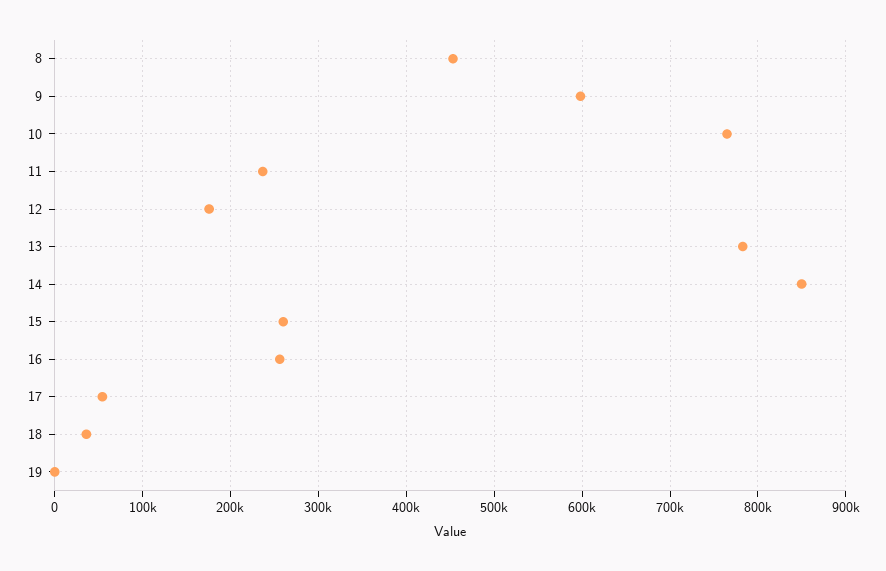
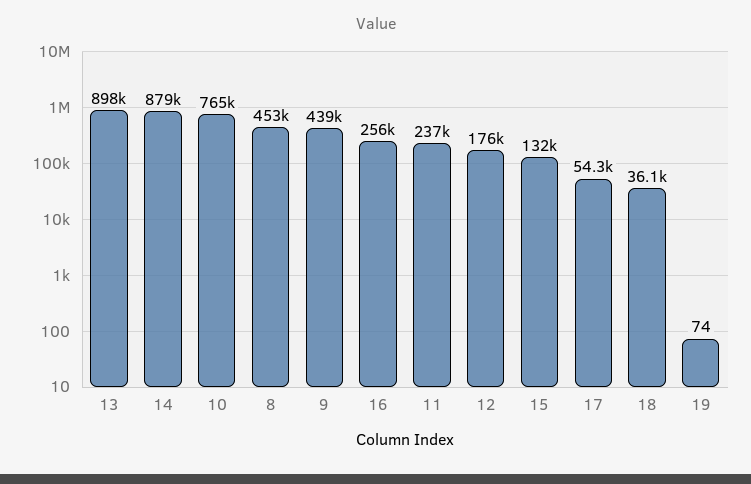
9: 600000 -> 439000
13: 780000 -> 898000
14: 850000 -> 879000
15: 260000 -> 132000

